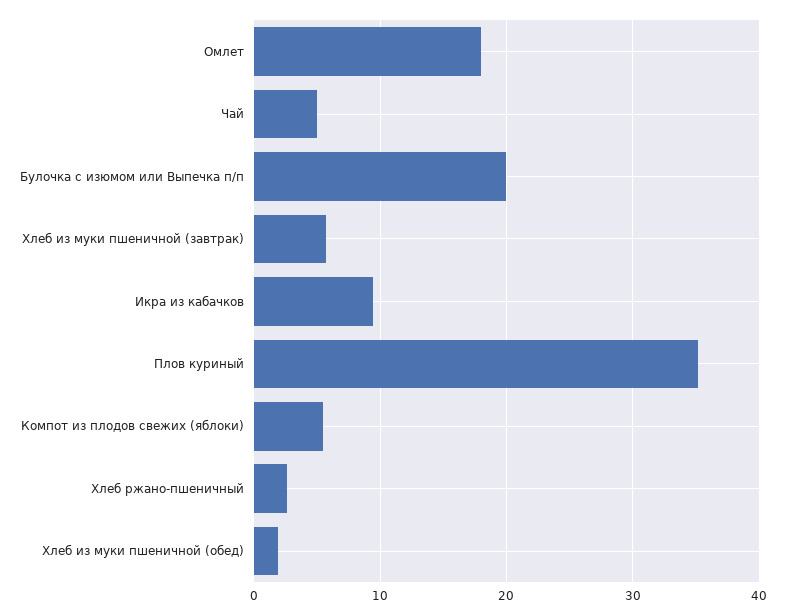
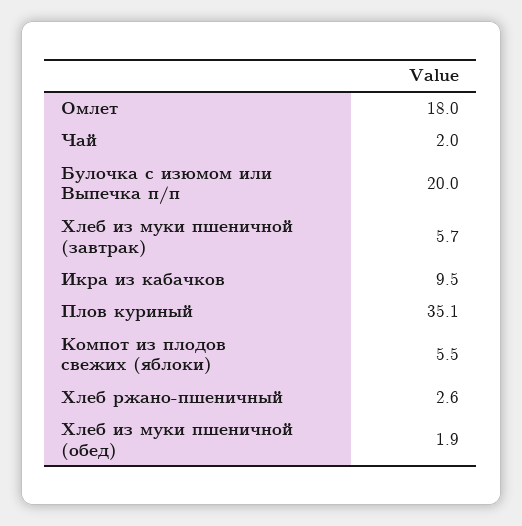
Чай: 5 -> 2

